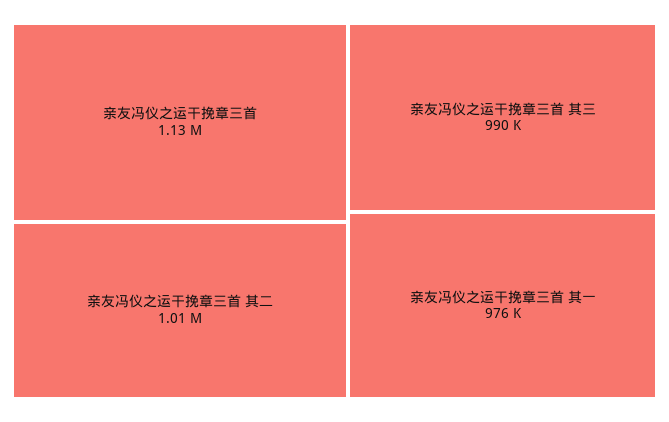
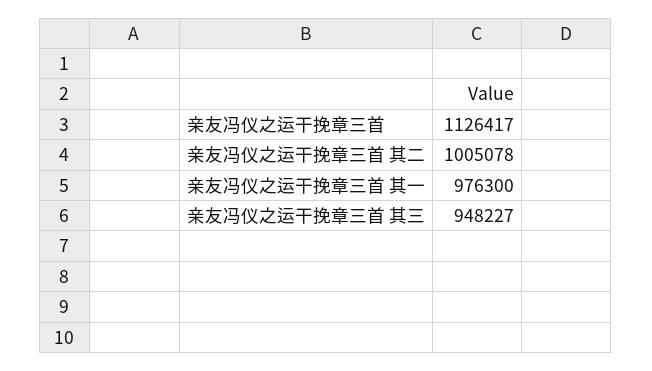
亲友冯仪之运干挽章三首 其三: 990000 -> 948227

